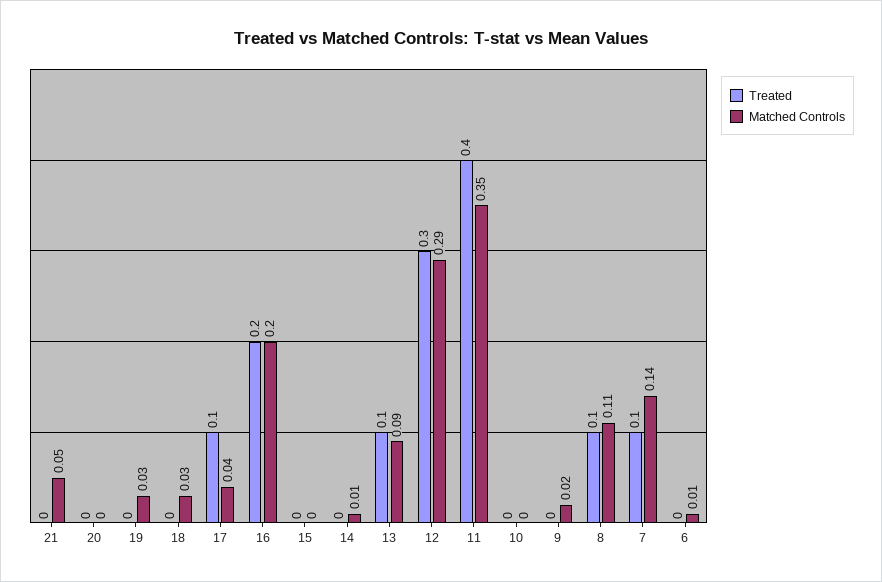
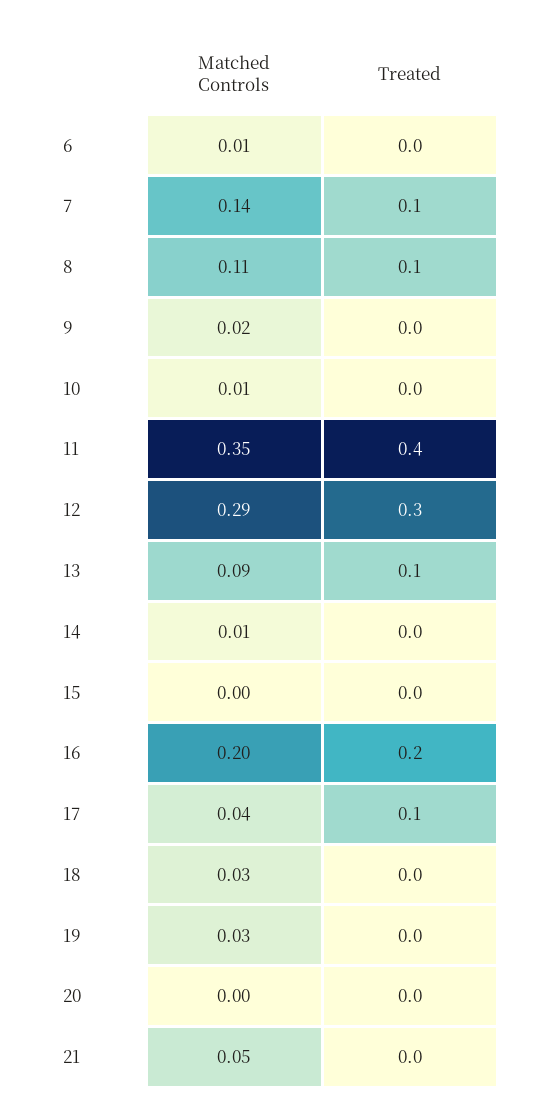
Matched Controls, 10: 0 -> 0.01

